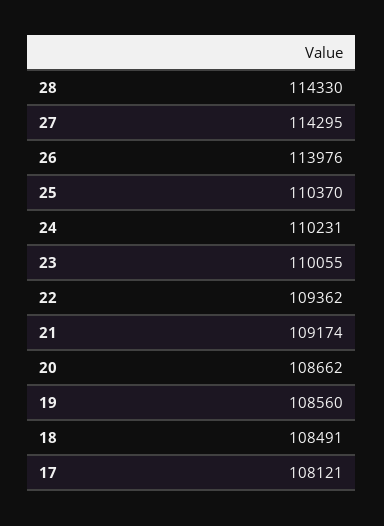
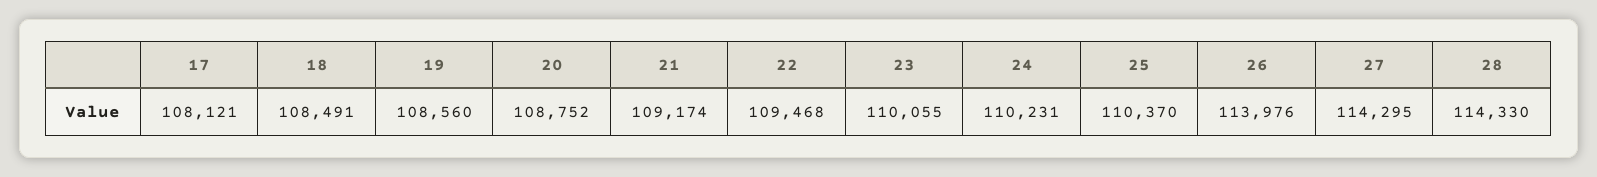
22: 109362 -> 109468
20: 108662 -> 108752

